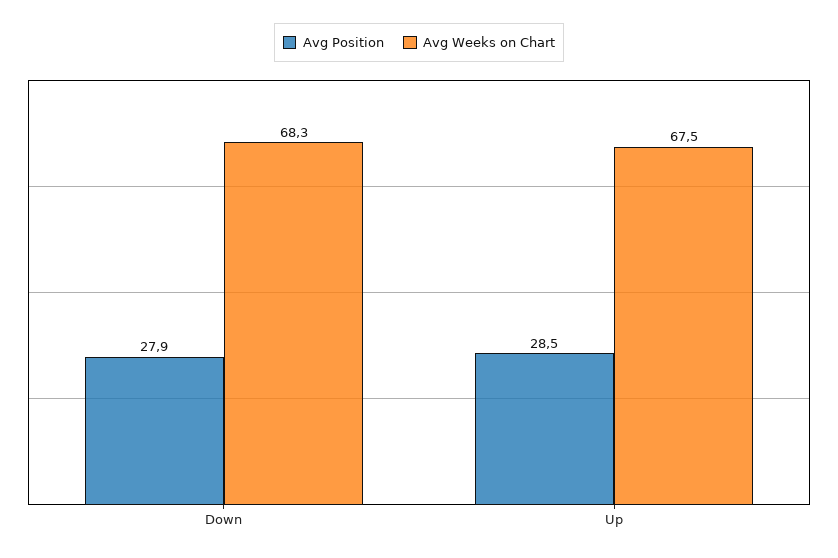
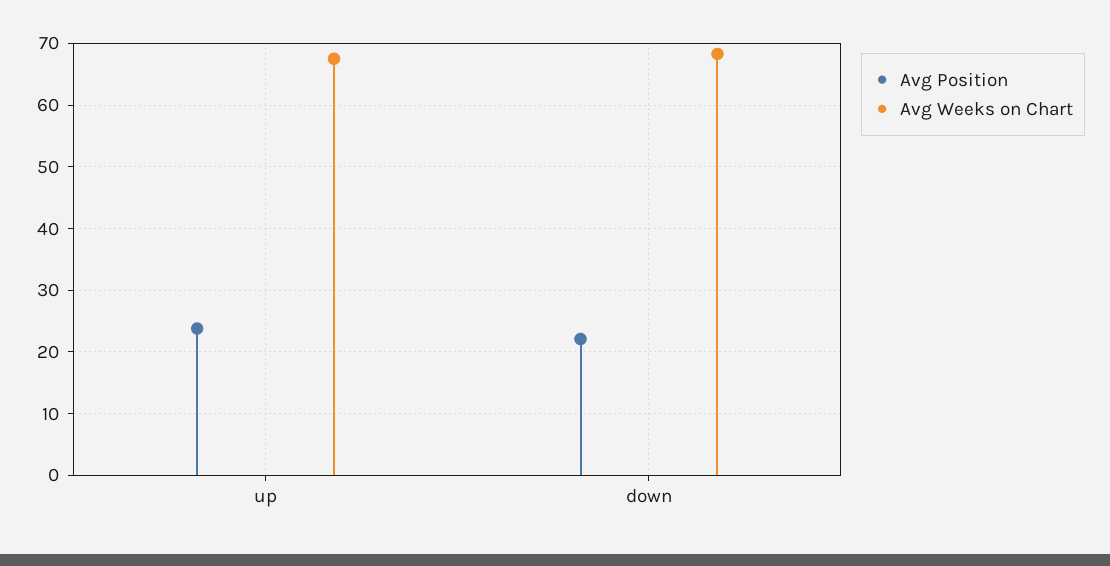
Avg Position, Down: 27.9 -> 22
Avg Position, Up: 28.5 -> 24

